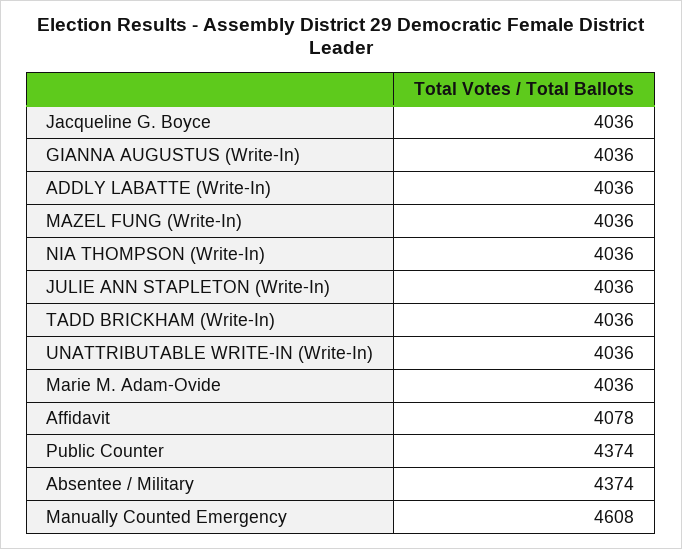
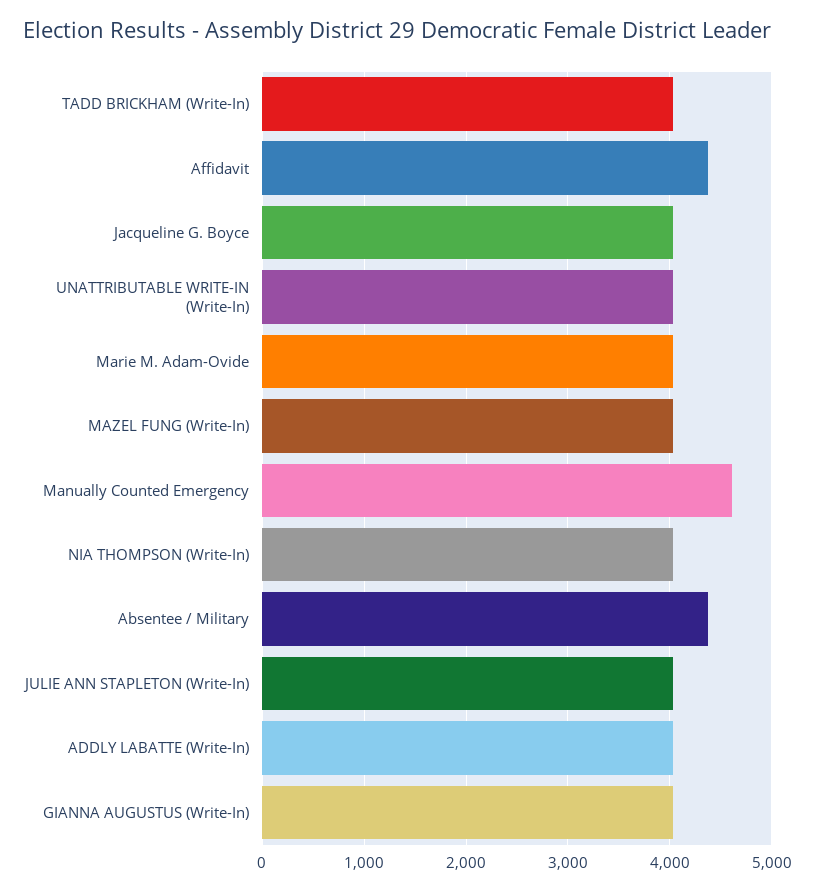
Affidavit: 4078 -> 4400
Public Counter: 4374 -> none

